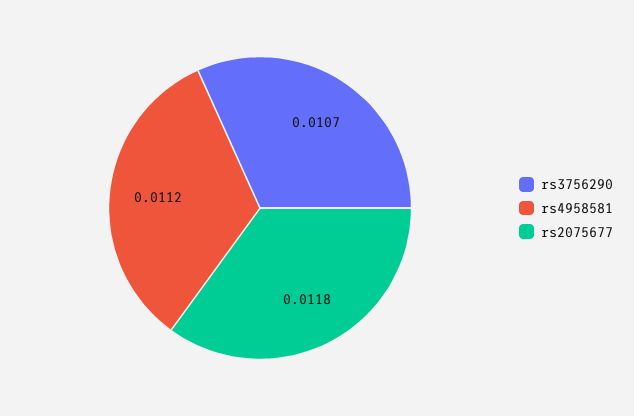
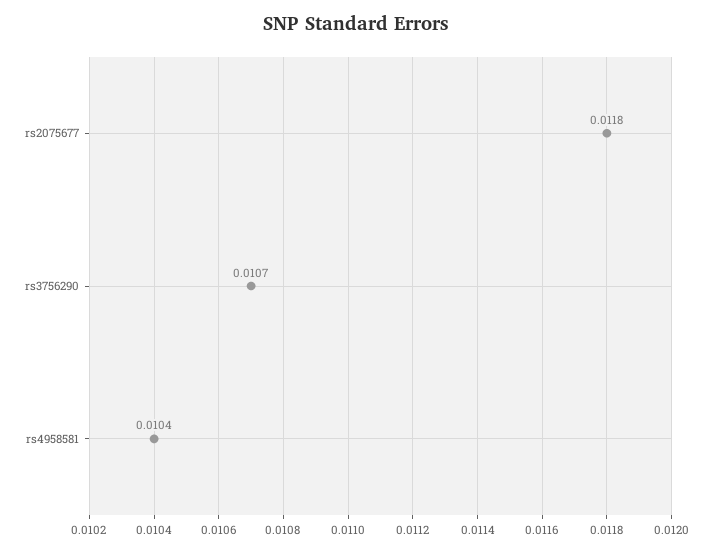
rs4958581: 0.0112 -> 0.0104

